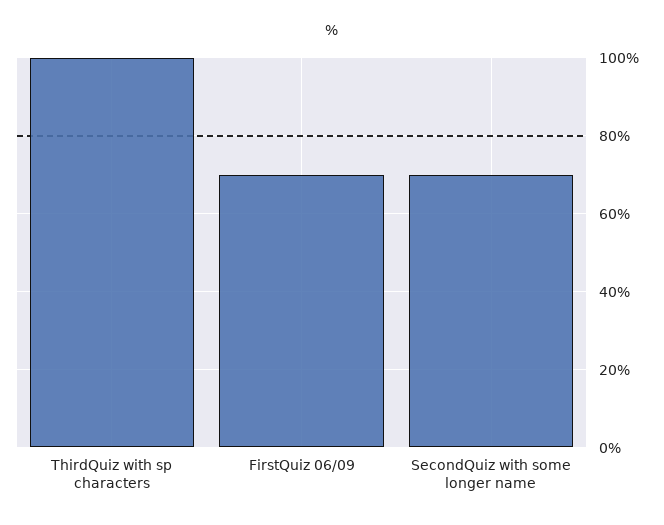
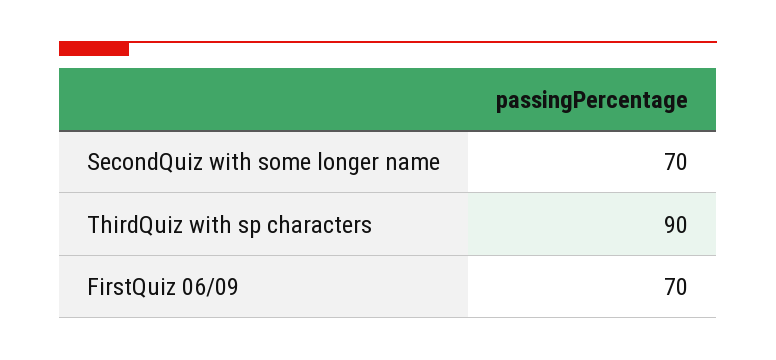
ThirdQuiz with sp characters: 100 -> 90

